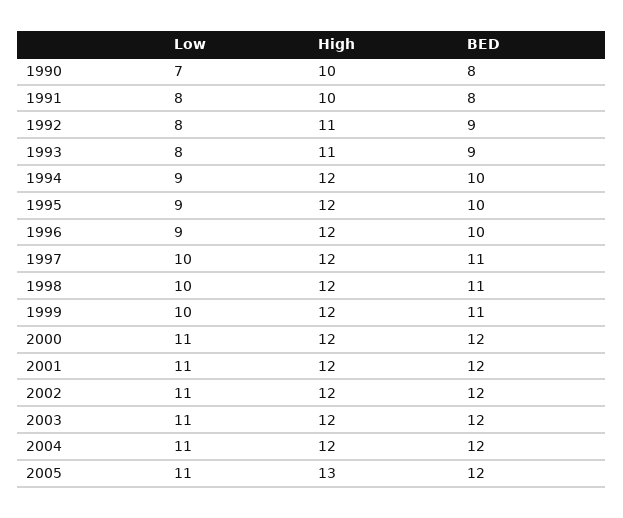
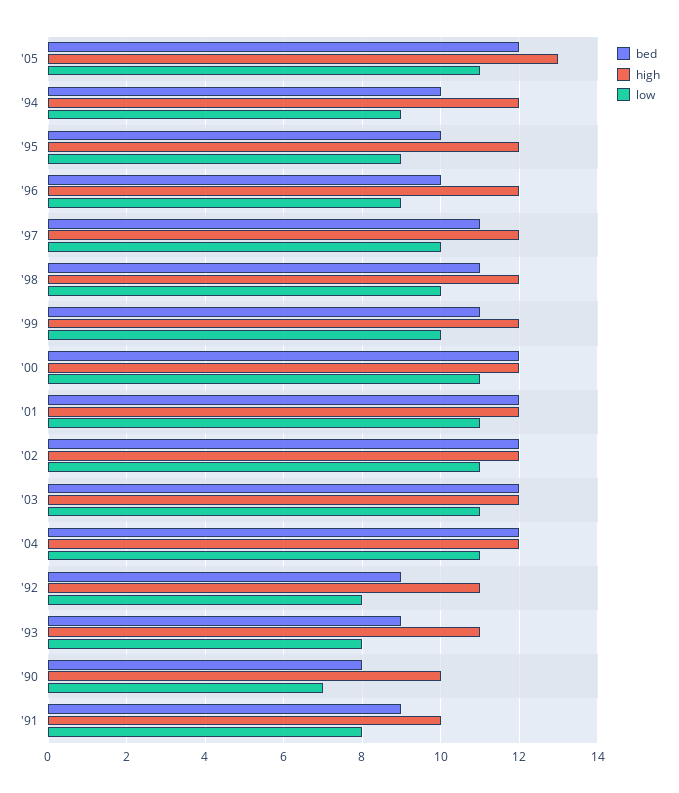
BED, 1991: 8 -> 9

